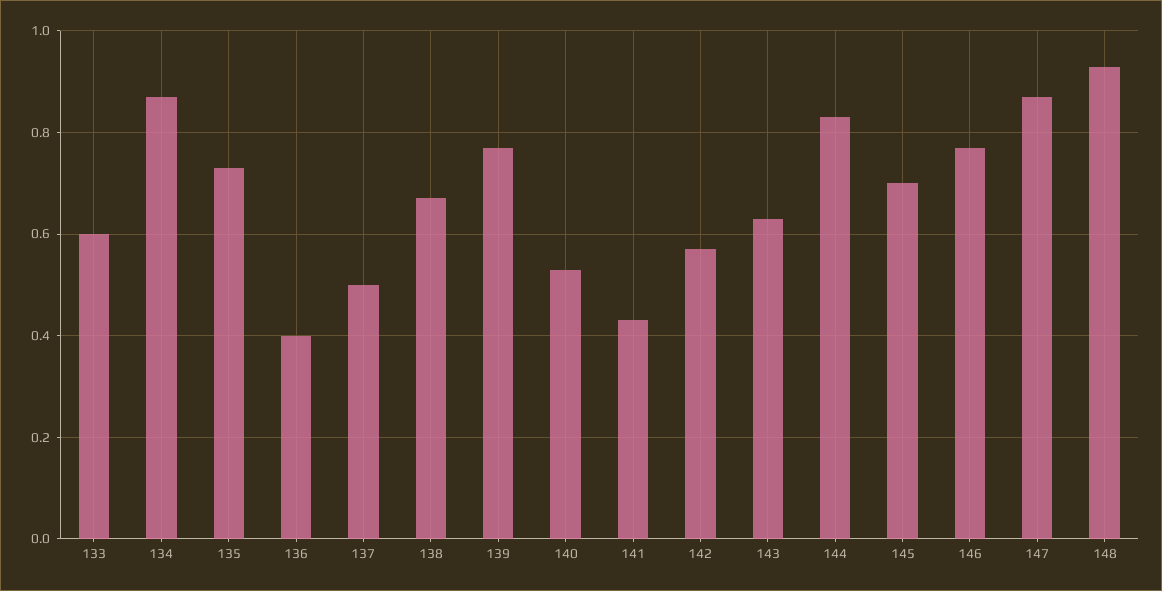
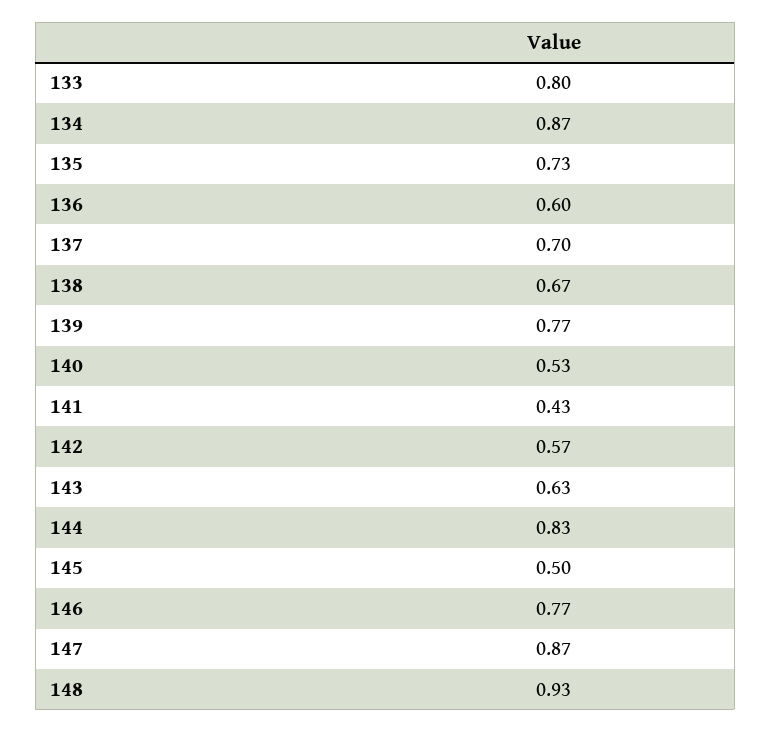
133: 0.6 -> 0.8
136: 0.4 -> 0.6
137: 0.5 -> 0.7
145: 0.7 -> 0.5

